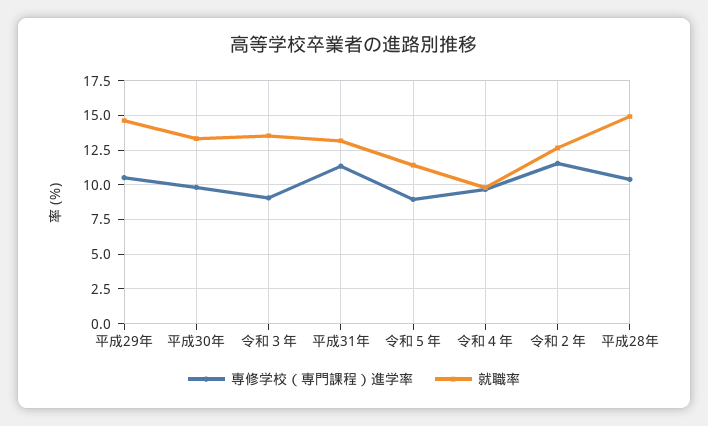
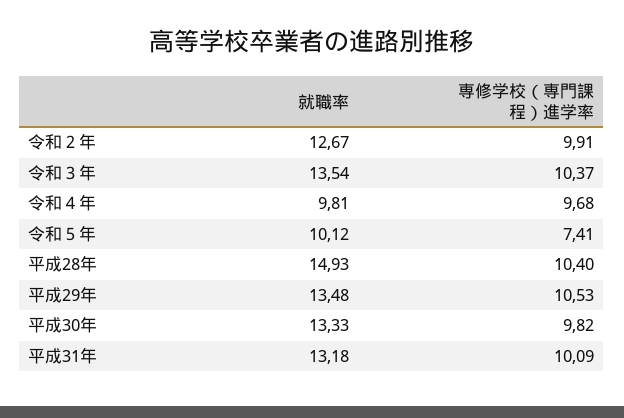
就職率, 平成29年: 14.5 -> 13.48
専修学校（専門課程）進学率, 令和３年: 9 -> 10.37
専修学校（専門課程）進学率, 平成31年: 11.5 -> 10.09
専修学校（専門課程）進学率, 令和５年: 9 -> 7.41
就職率, 令和５年: 11.5 -> 10.12
専修学校（専門課程）進学率, 令和２年: 11.5 -> 9.91

